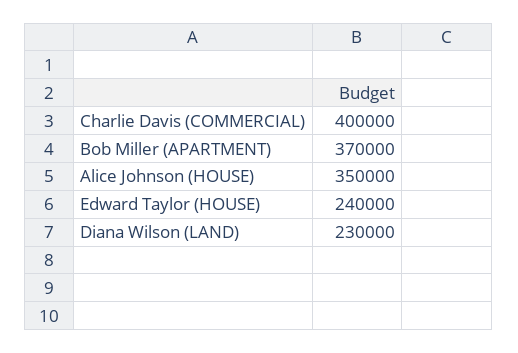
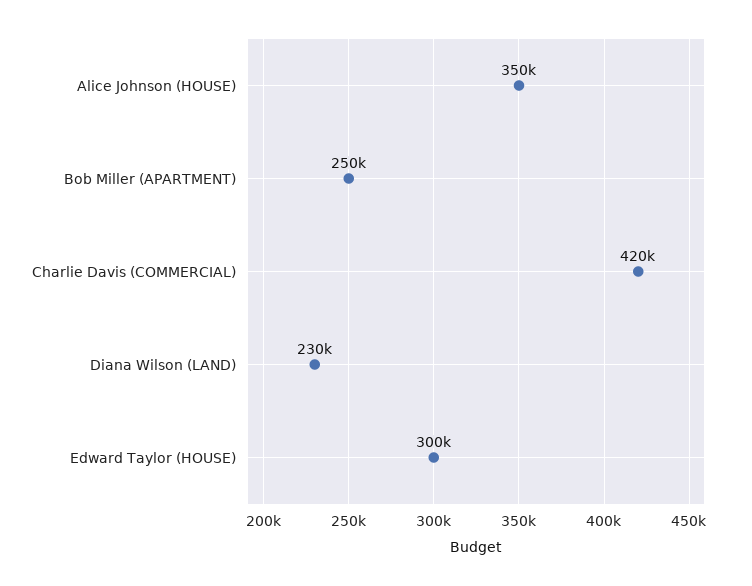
Charlie Davis (COMMERCIAL): 400000 -> 420000
Bob Miller (APARTMENT): 370000 -> 250000
Edward Taylor (HOUSE): 240000 -> 300000

